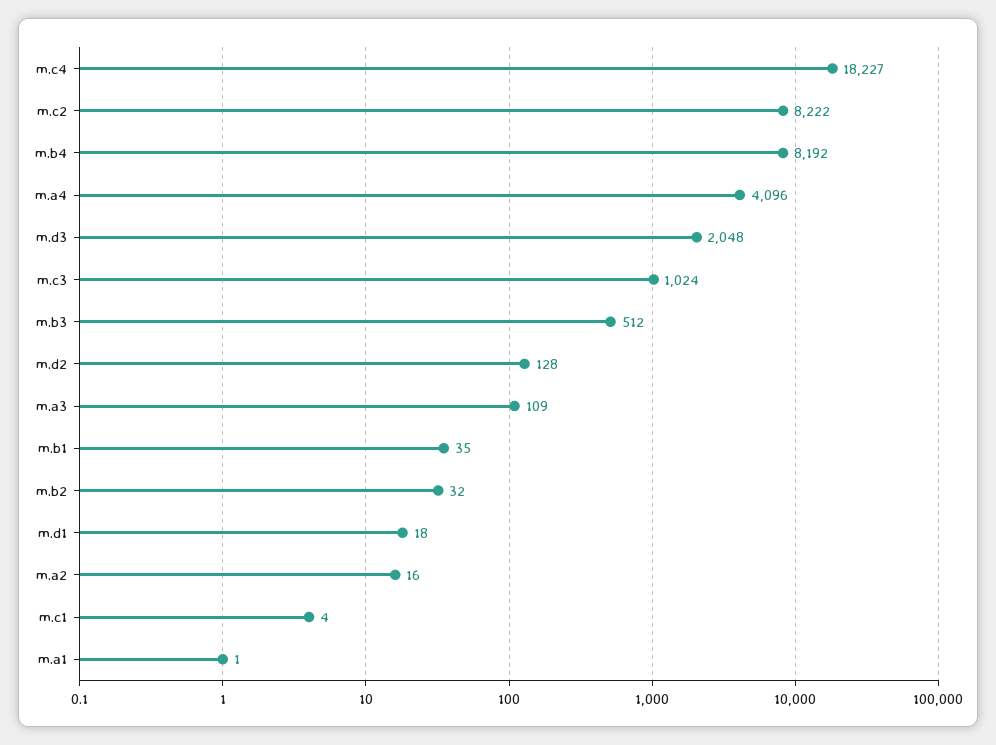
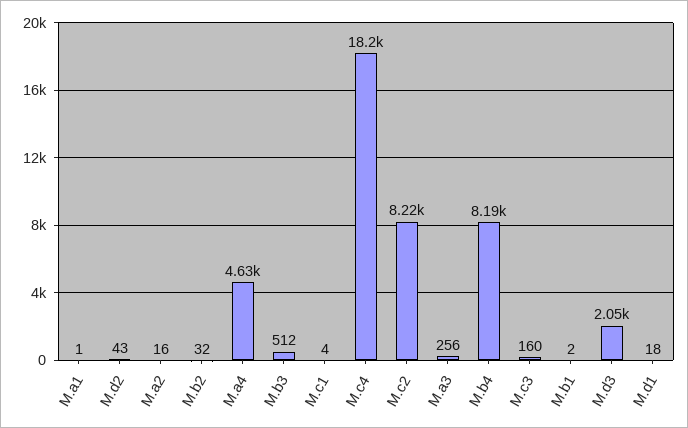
m.a4: 4096 -> 4630
m.c3: 1024 -> 160
m.d2: 128 -> 43
m.a3: 109 -> 256
m.b1: 35 -> 2

